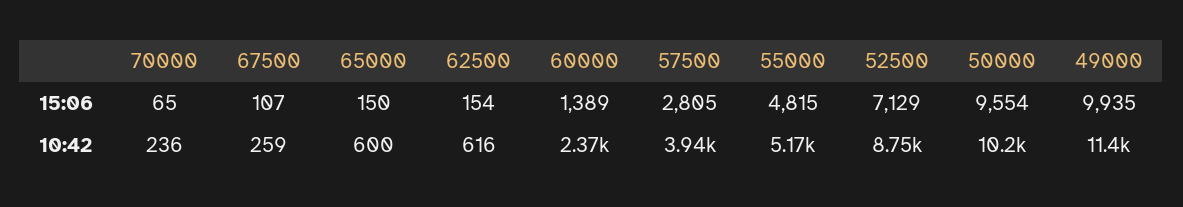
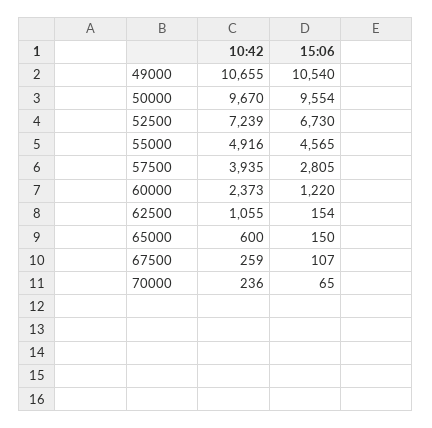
60000, 15:06: 1389 -> 1220
55000, 15:06: 4815 -> 4565
52500, 15:06: 7129 -> 6730
49000, 15:06: 9935 -> 10540
62500, 10:42: 616 -> 1055
55000, 10:42: 5170 -> 4916
52500, 10:42: 8750 -> 7239
50000, 10:42: 10200 -> 9670
49000, 10:42: 11400 -> 10655

